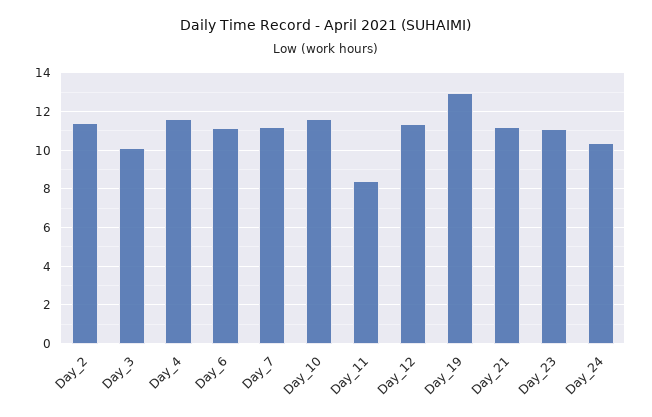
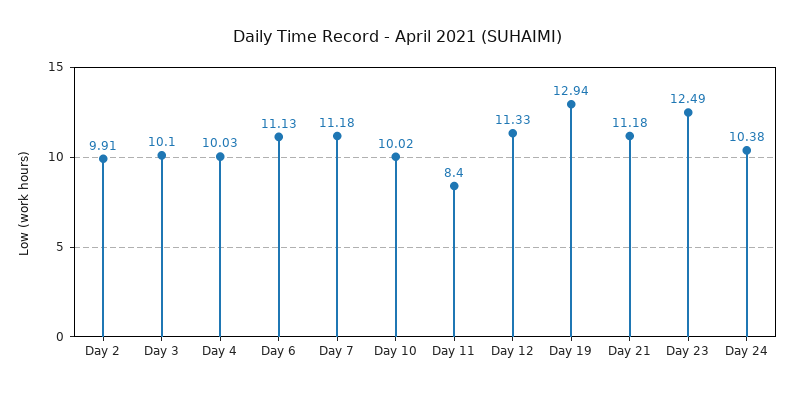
Day_2: 11.5 -> 9.91
Day_4: 11.5 -> 10.03
Day_10: 11.5 -> 10.02
Day_23: 11 -> 12.49

